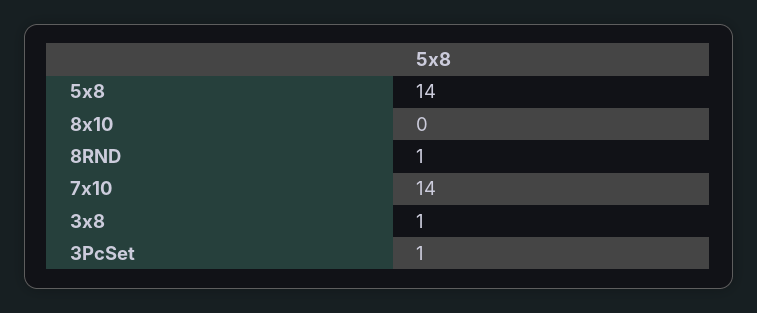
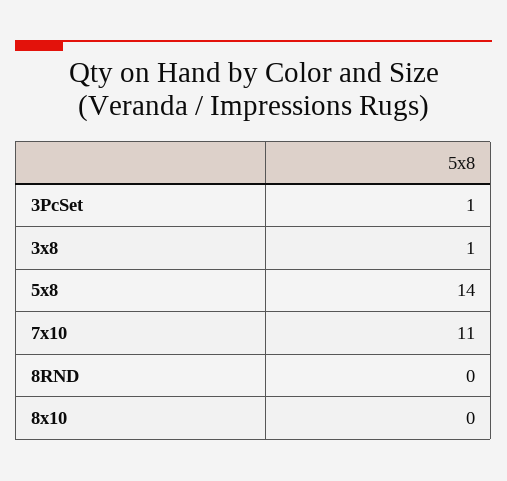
8RND: 1 -> 0
7x10: 14 -> 11

